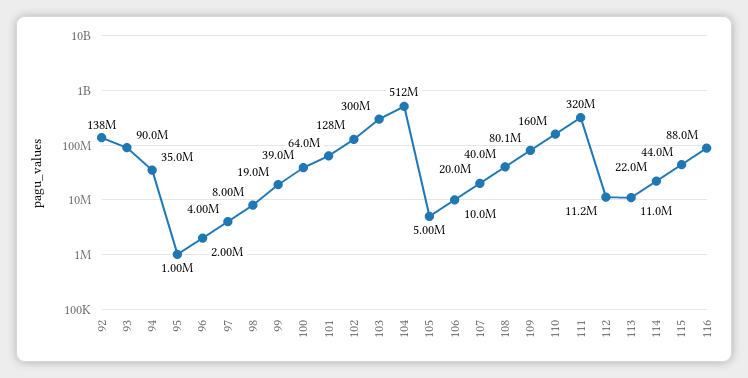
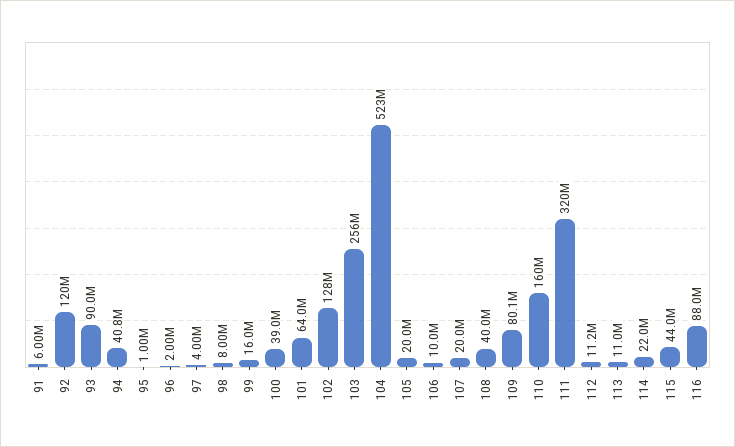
92: 138000000 -> 120000000
94: 35000000 -> 40800000
99: 19000000 -> 16000000
103: 300000000 -> 256000000
104: 512000000 -> 523000000
105: 5000000 -> 20000000
91: none -> 6000000

